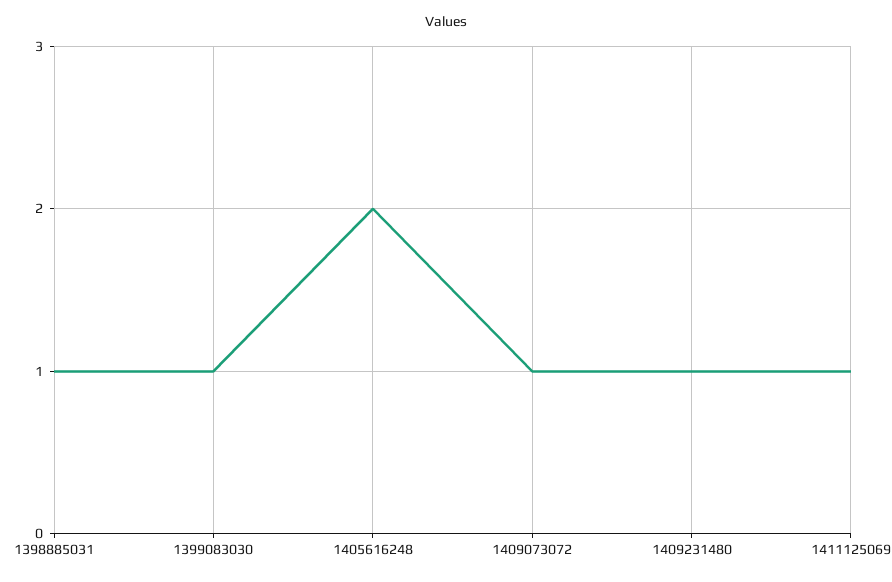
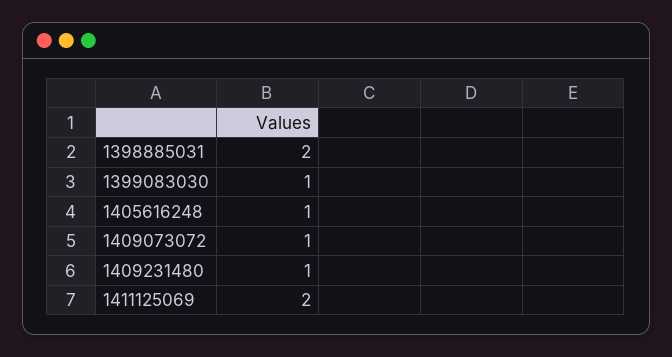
1398885031: 1 -> 2
1405616248: 2 -> 1
1411125069: 1 -> 2

